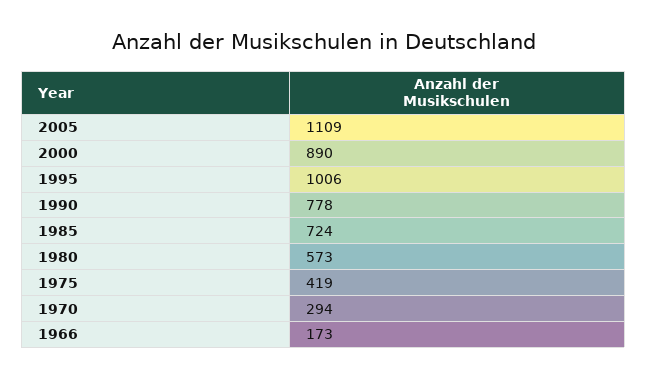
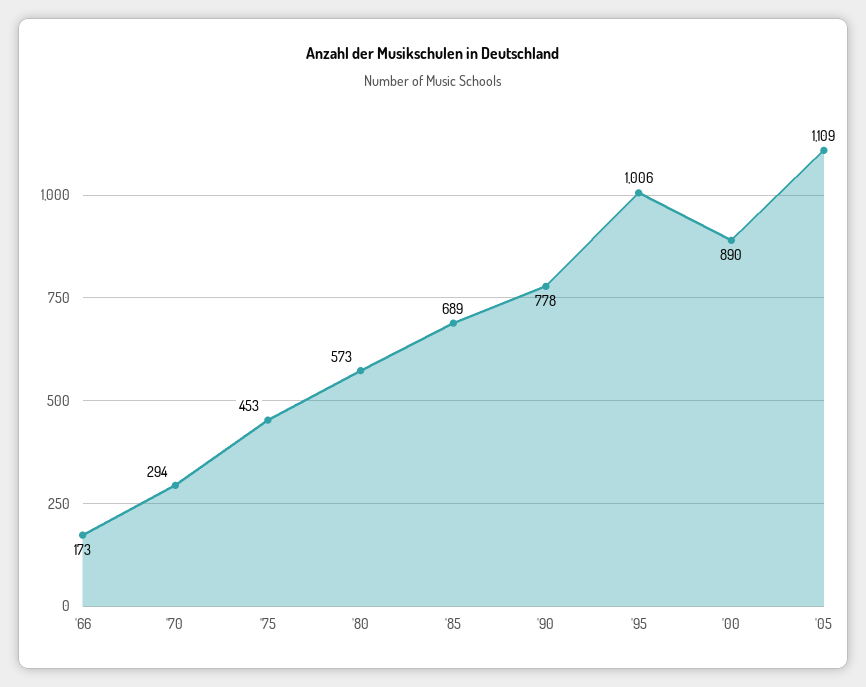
1985: 724 -> 689
1975: 419 -> 453

